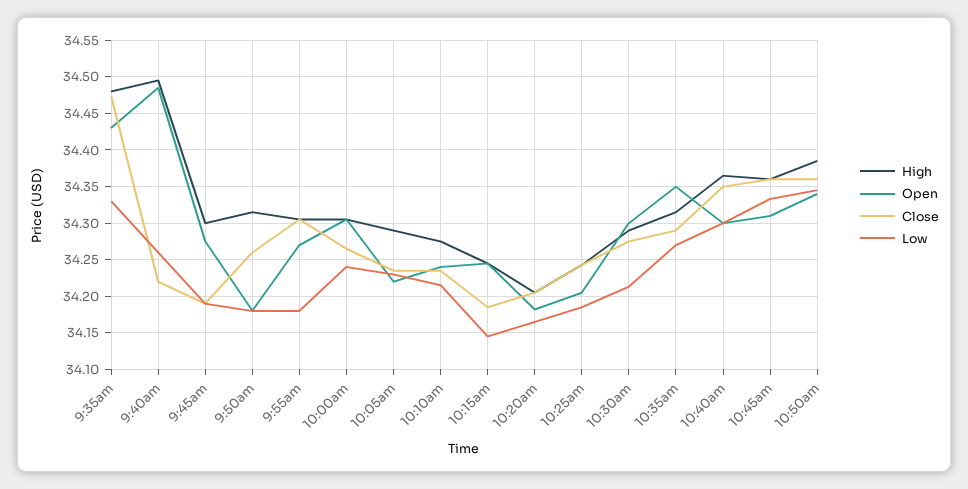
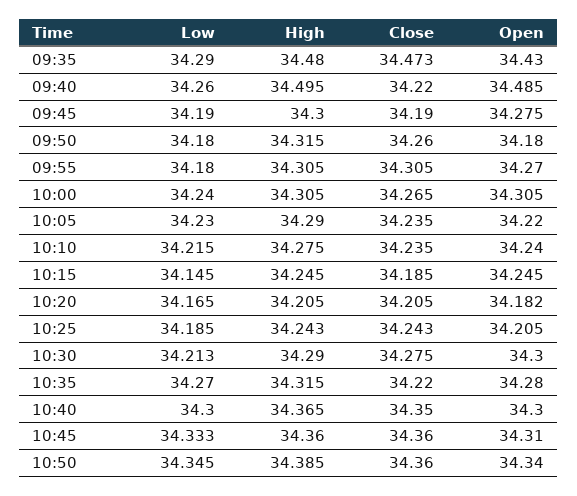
Low, 9:35am: 34.33 -> 34.29
Open, 10:35am: 34.35 -> 34.28
Close, 10:35am: 34.29 -> 34.22

